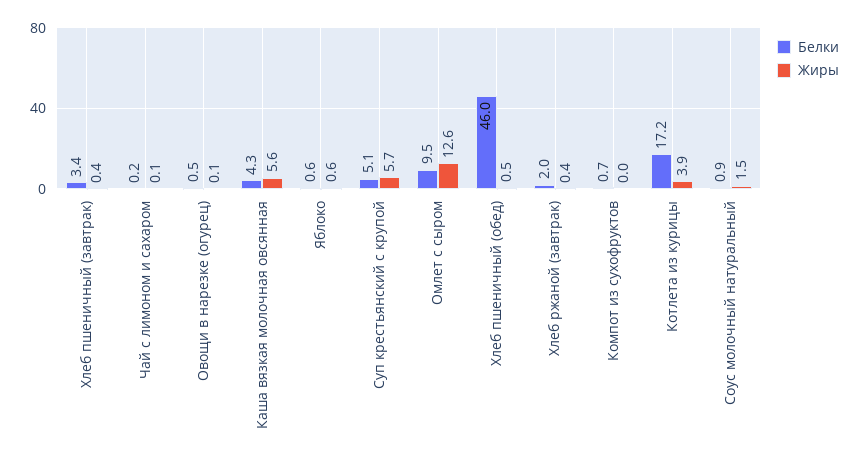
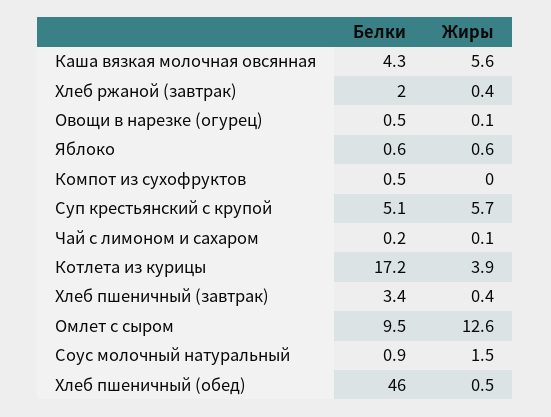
Белки, Компот из сухофруктов: 0.7 -> 0.5

